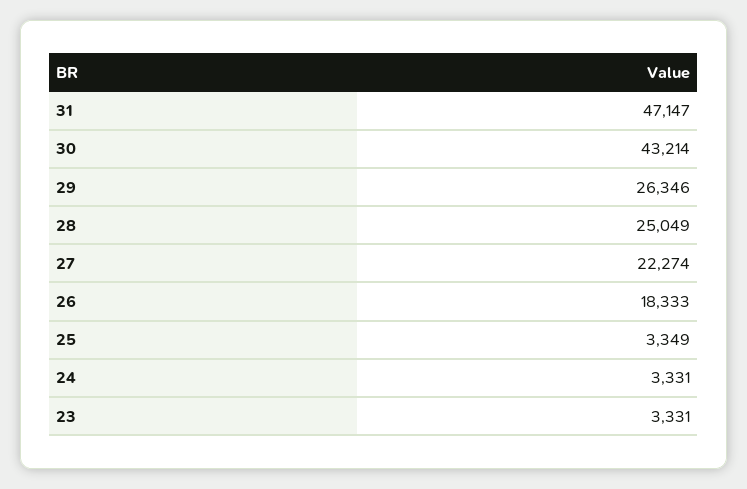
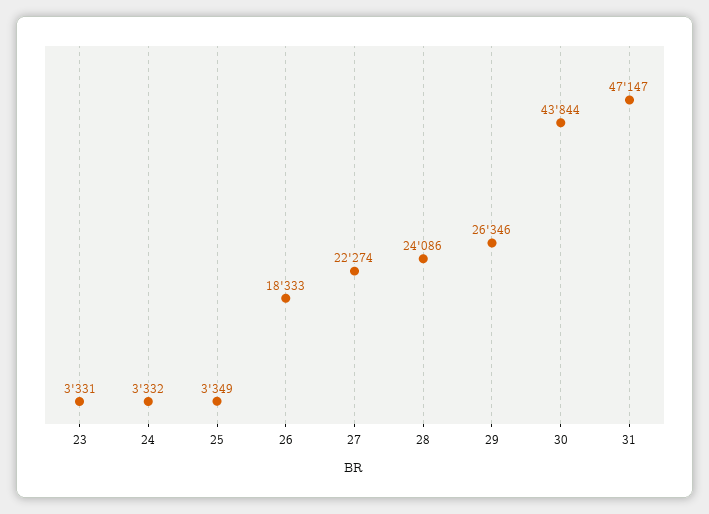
30: 43214 -> 43844
28: 25049 -> 24086
24: 3331 -> 3332

